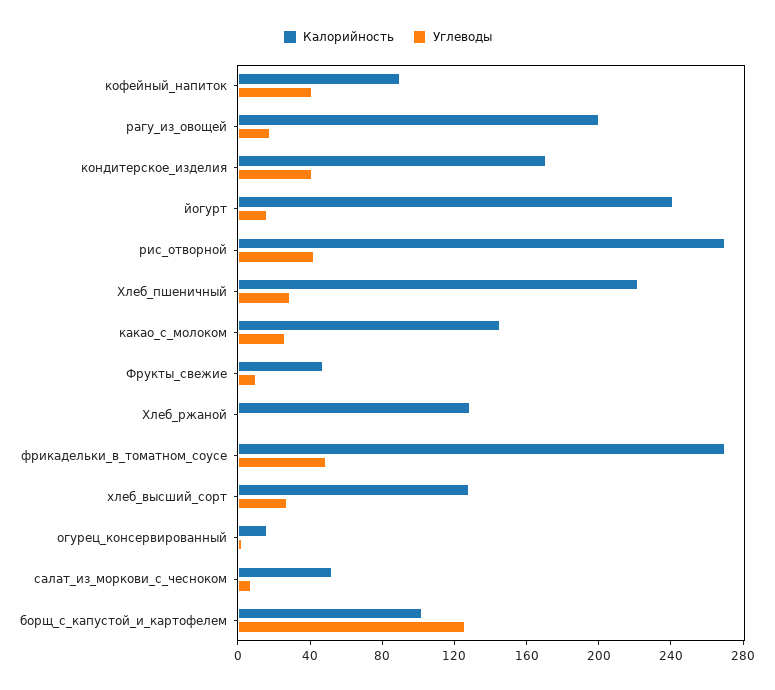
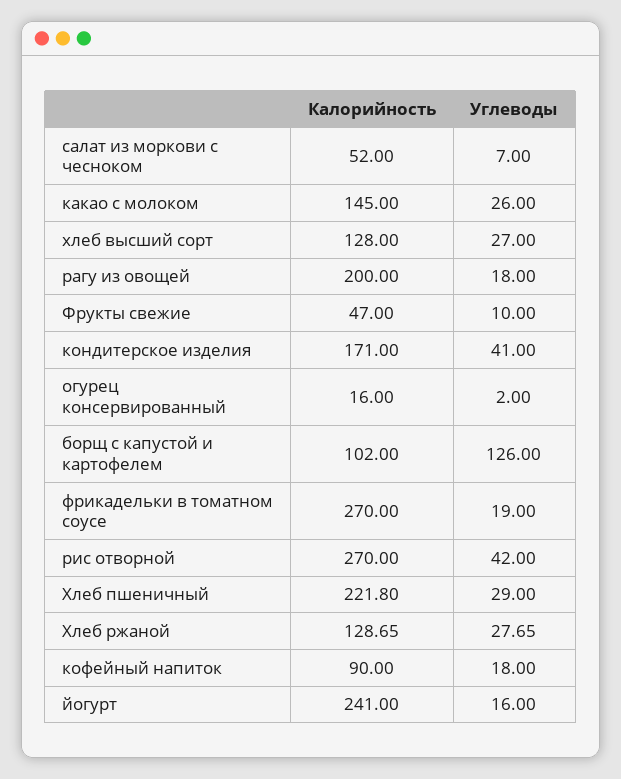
Углеводы, кофейный_напиток: 40 -> 18
Углеводы, Хлеб_ржаной: 0 -> 27.65
Углеводы, фрикадельки_в_томатном_соусе: 50 -> 19

